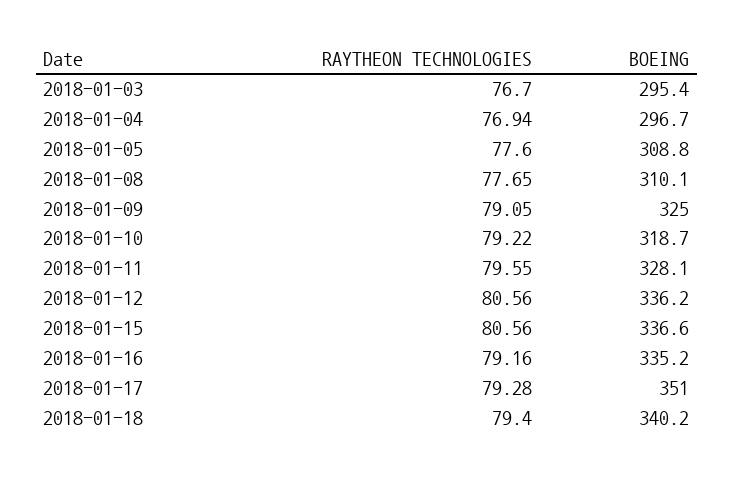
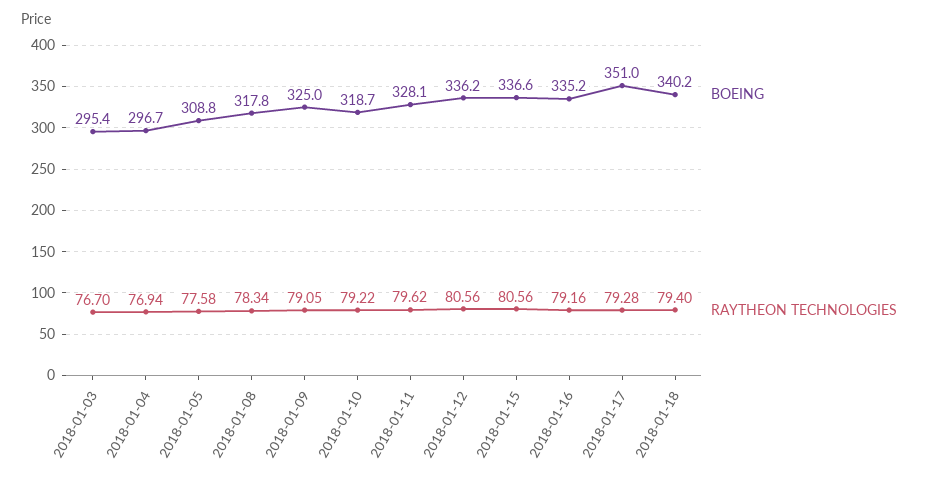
RAYTHEON TECHNOLOGIES, 2018-01-05: 77.6 -> 77.58
RAYTHEON TECHNOLOGIES, 2018-01-08: 77.65 -> 78.34
BOEING, 2018-01-08: 310.1 -> 317.8
RAYTHEON TECHNOLOGIES, 2018-01-11: 79.55 -> 79.62

